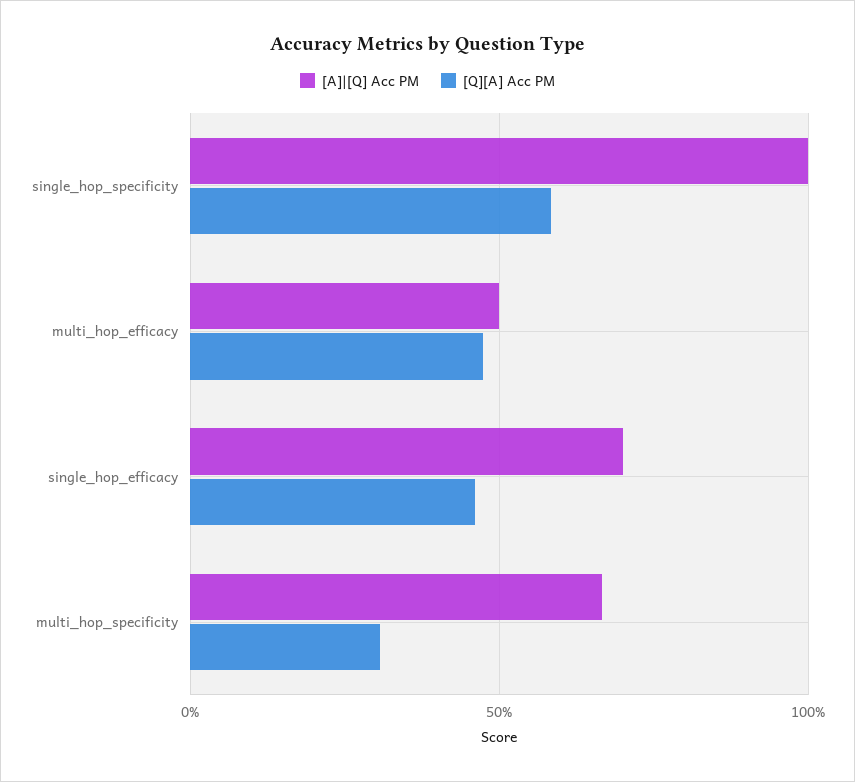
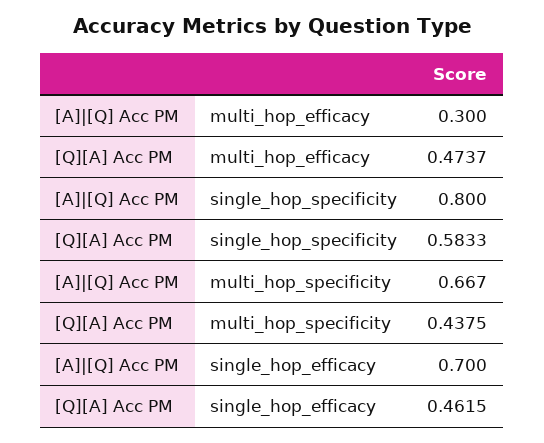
[A]|[Q] Acc PM, single_hop_specificity: 1 -> 0.8
[A]|[Q] Acc PM, multi_hop_efficacy: 0.5 -> 0.3
[Q][A] Acc PM, multi_hop_specificity: 0.3 -> 0.4375

